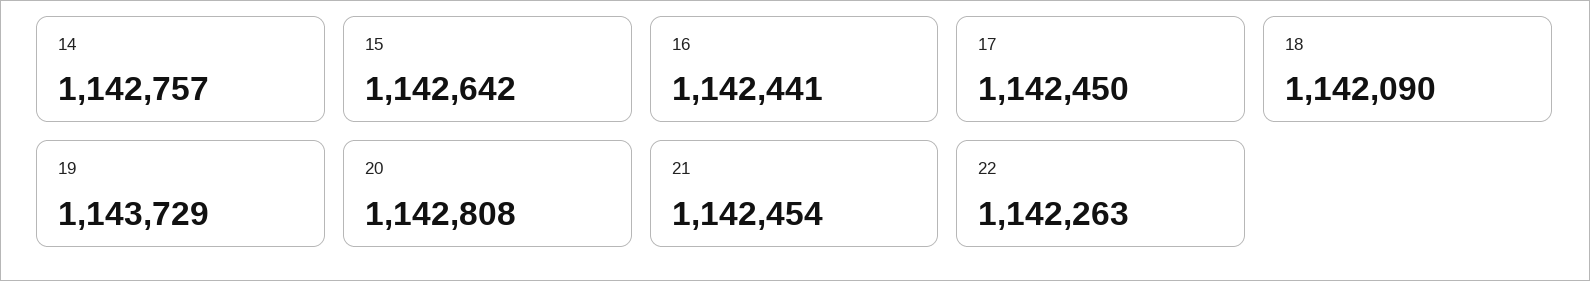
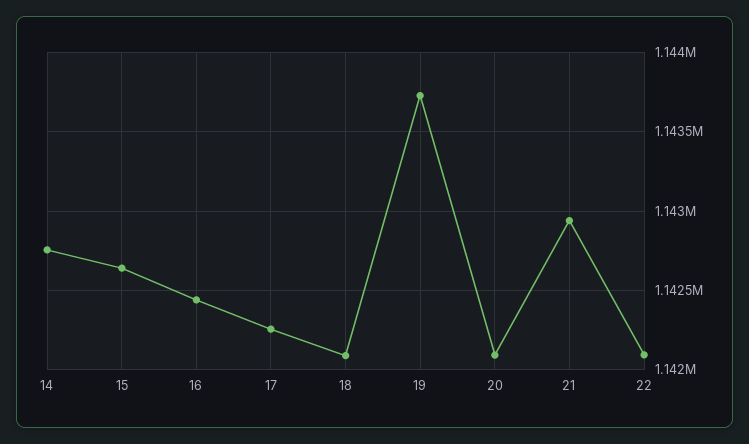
17: 1142450 -> 1142250
20: 1142808 -> 1142100
21: 1142454 -> 1142950
22: 1142263 -> 1142100

